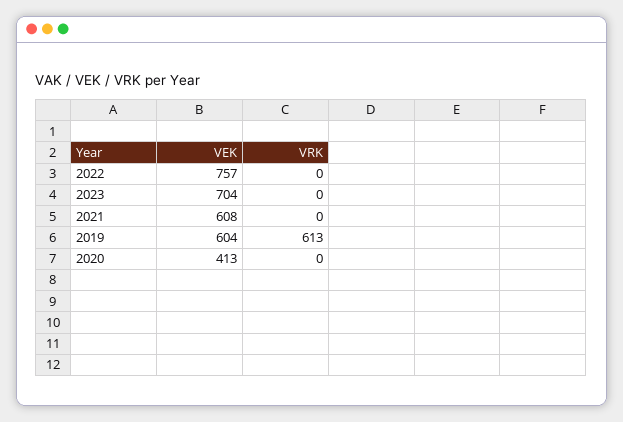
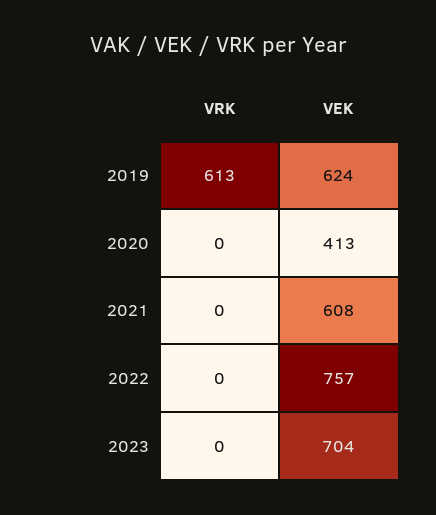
VEK, 2019: 604 -> 624

